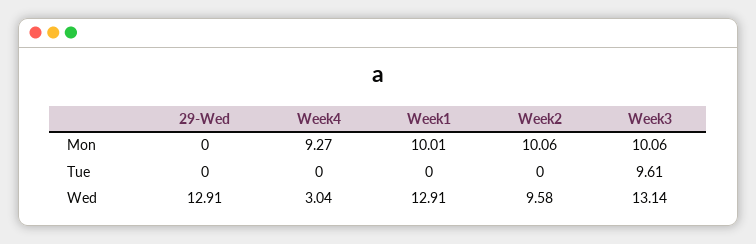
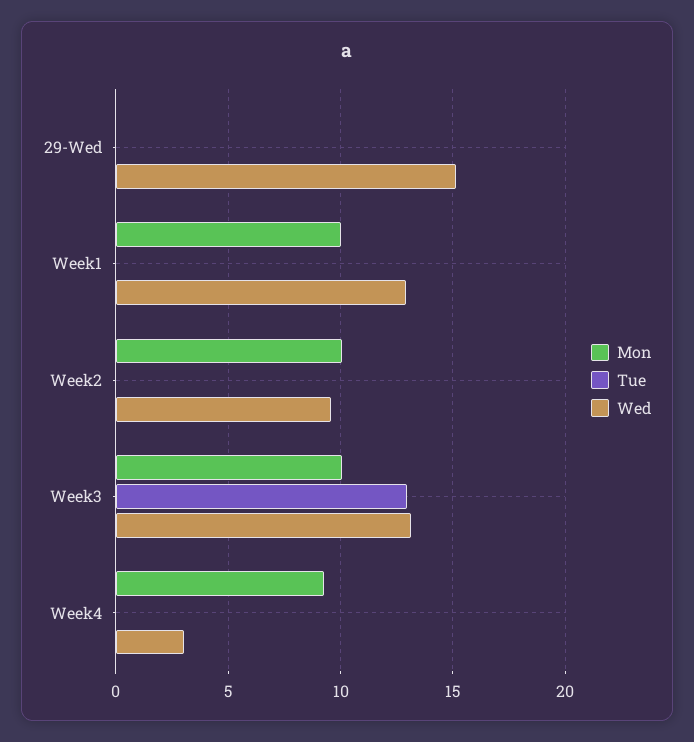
Tue, Week3: 9.61 -> 13
Wed, 29-Wed: 12.91 -> 15

